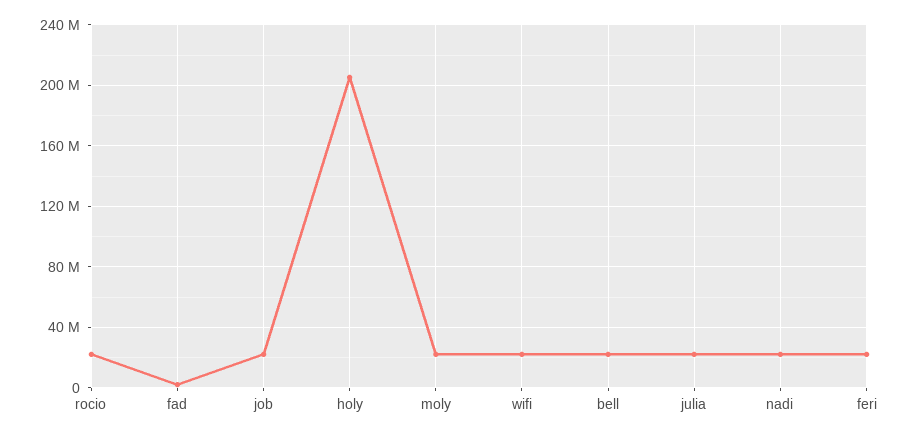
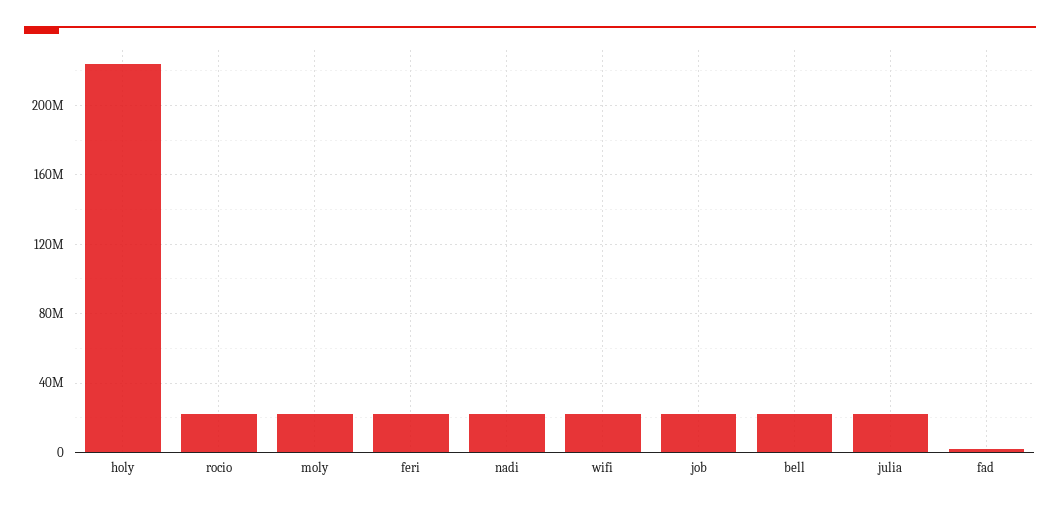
holy: 205000000 -> 225000000

